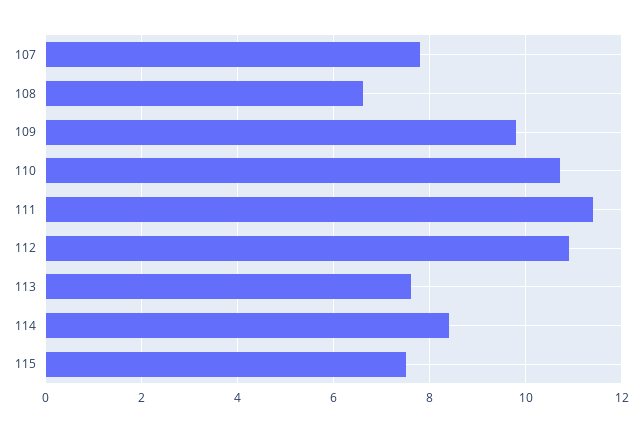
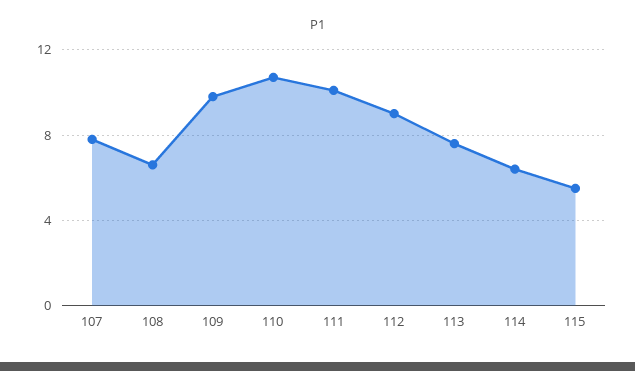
111: 11.5 -> 10
112: 11 -> 9
114: 8.5 -> 6.5
115: 7.5 -> 5.5

